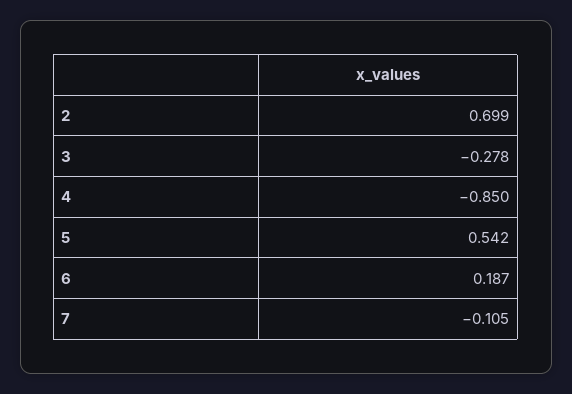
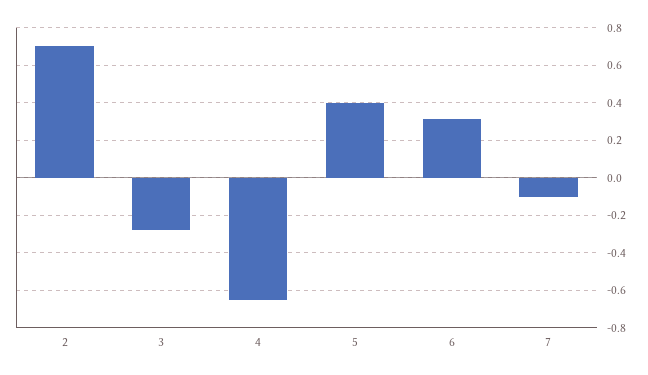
4: -0.85 -> -0.65
5: 0.542 -> 0.4
6: 0.187 -> 0.3

